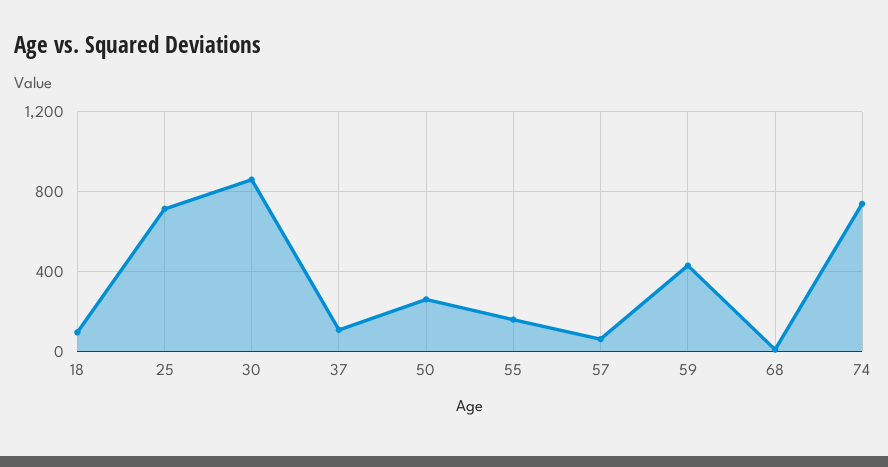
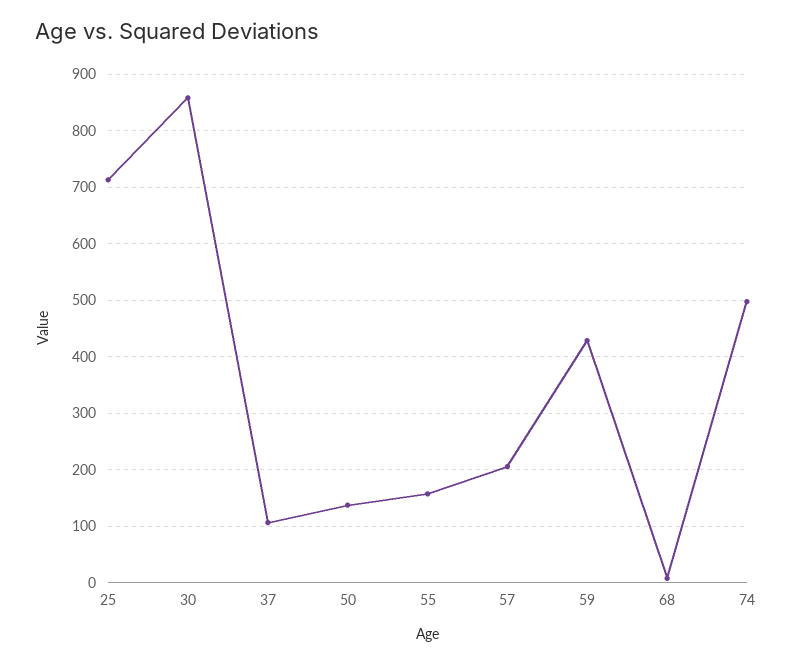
18: 100 -> none
50: 250 -> 140
57: 50 -> 200
74: 750 -> 500

